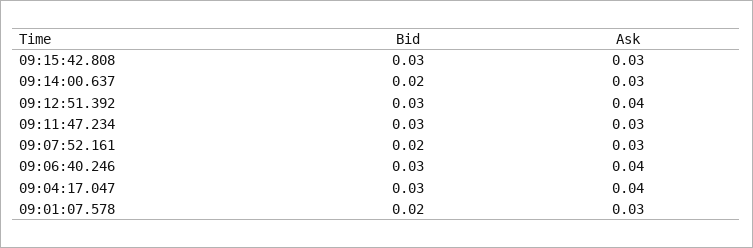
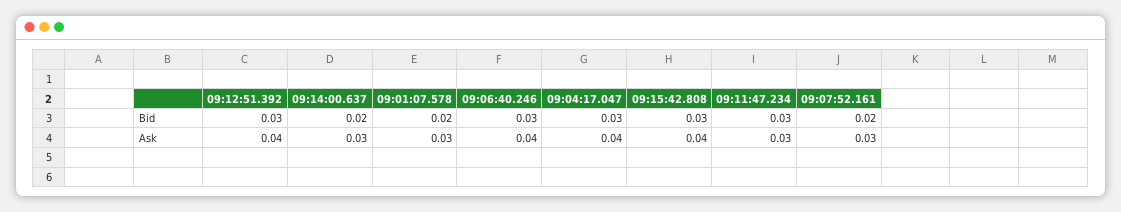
Ask, 09:15:42.808: 0.03 -> 0.04

